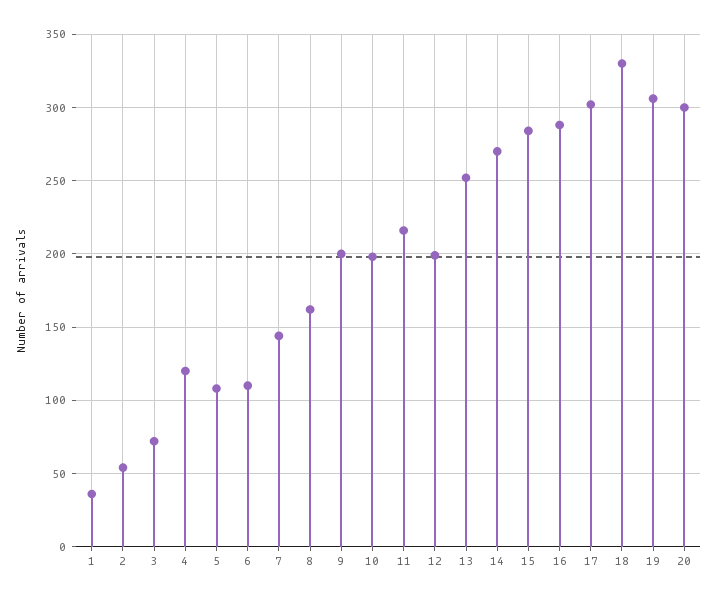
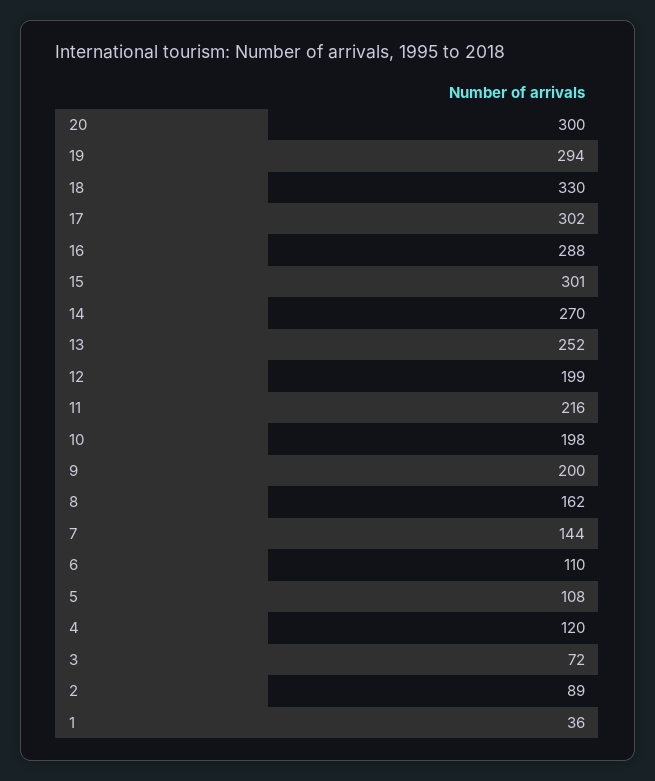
2: 55 -> 89
15: 285 -> 301
19: 305 -> 294

